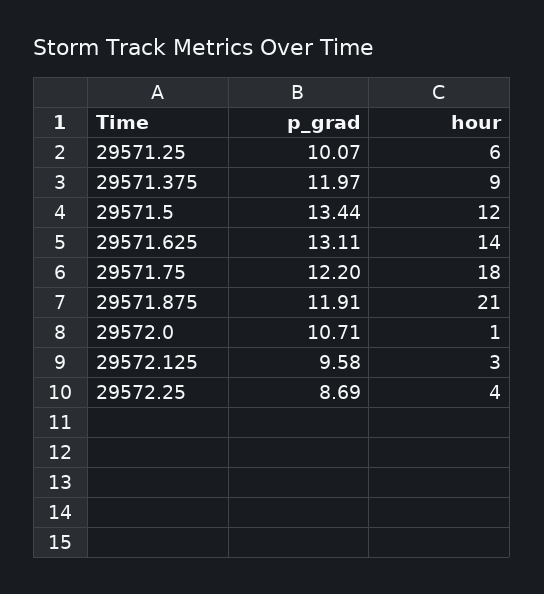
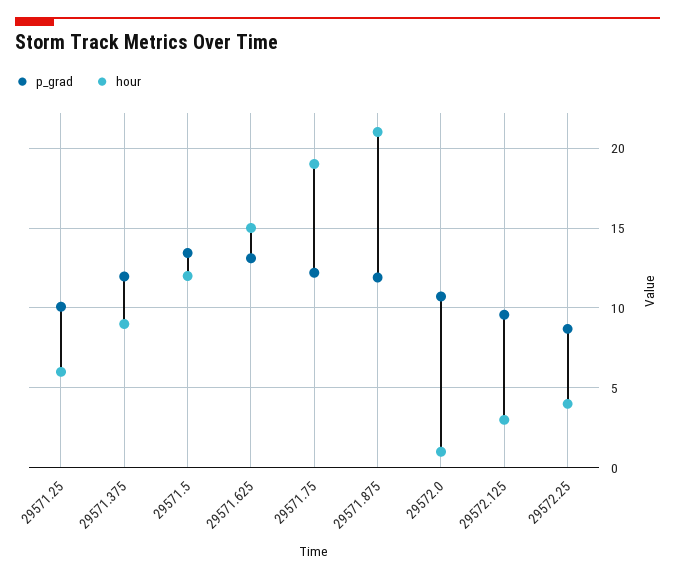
hour, 29571.625: 14 -> 15
hour, 29571.75: 18 -> 19

